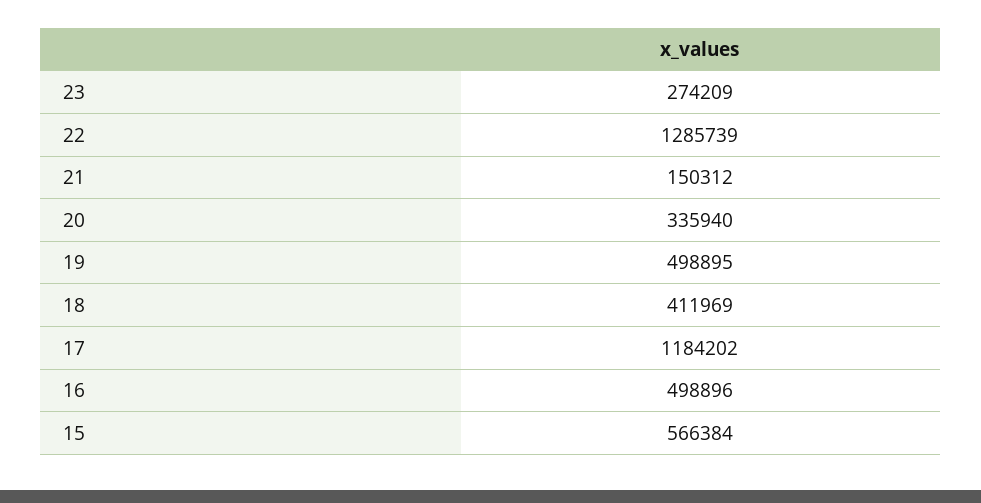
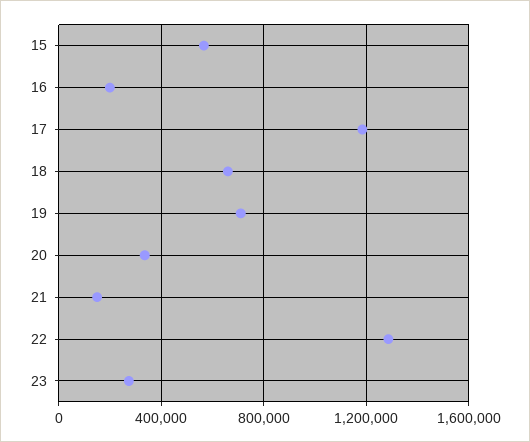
19: 498895 -> 700000
18: 411969 -> 650000
16: 498896 -> 200000

